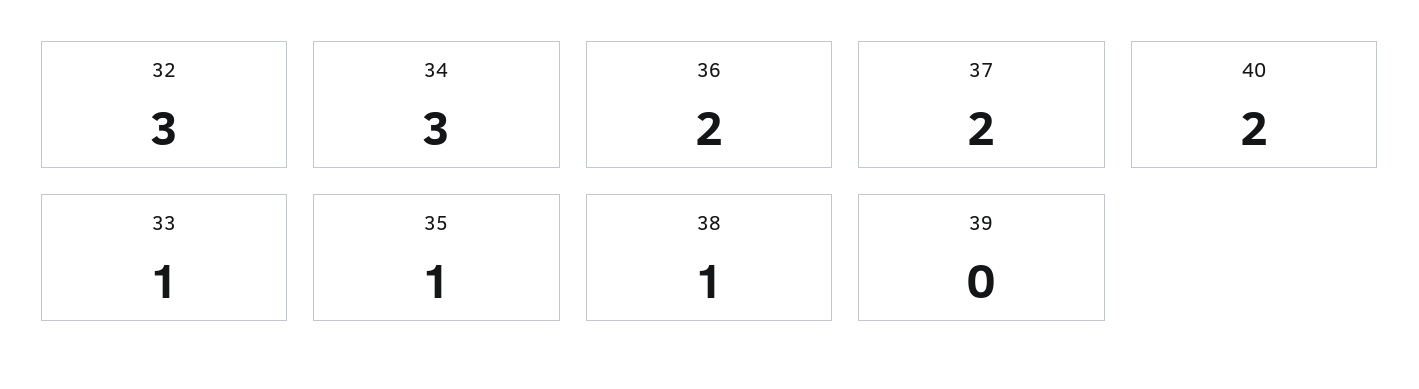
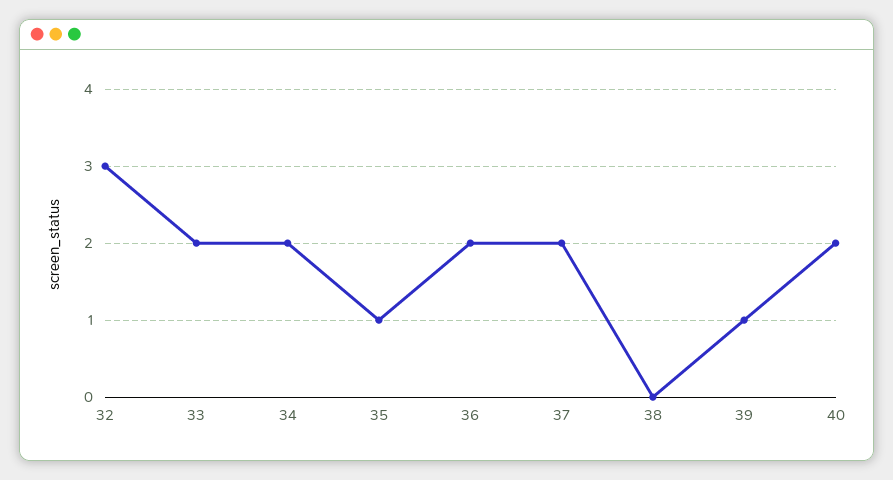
34: 3 -> 2
33: 1 -> 2
38: 1 -> 0
39: 0 -> 1

